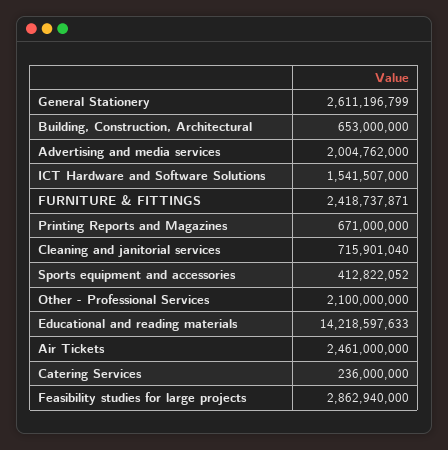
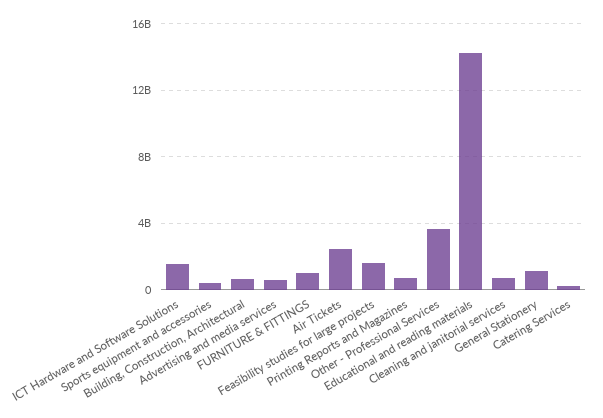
General Stationery: 2611196799 -> 1000000000
Advertising and media services: 2004762000 -> 500000000
FURNITURE & FITTINGS: 2418737871 -> 1000000000
Other - Professional Services: 2100000000 -> 3500000000
Feasibility studies for large projects: 2862940000 -> 1500000000

